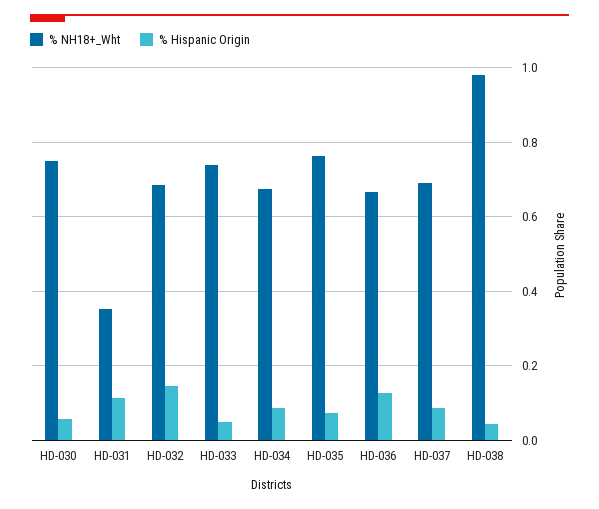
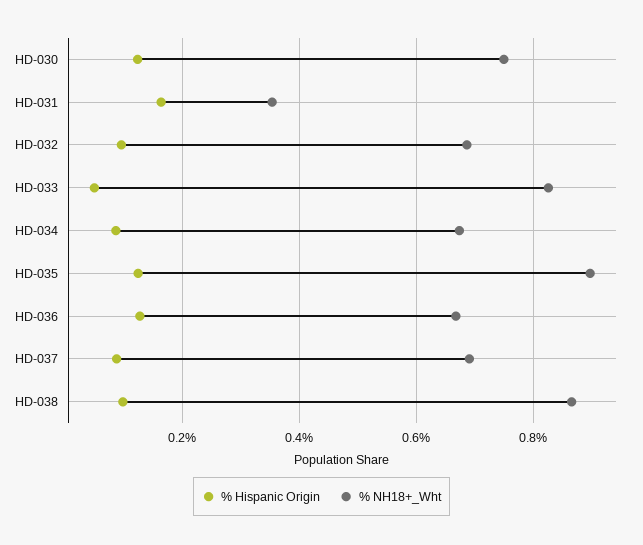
% Hispanic Origin, HD-030: 0.06 -> 0.12
% Hispanic Origin, HD-031: 0.12 -> 0.16
% Hispanic Origin, HD-032: 0.14 -> 0.1
% NH18+_Wht, HD-033: 0.74 -> 0.82
% NH18+_Wht, HD-035: 0.76 -> 0.9
% Hispanic Origin, HD-035: 0.08 -> 0.12
% NH18+_Wht, HD-038: 0.98 -> 0.86
% Hispanic Origin, HD-038: 0.04 -> 0.1

